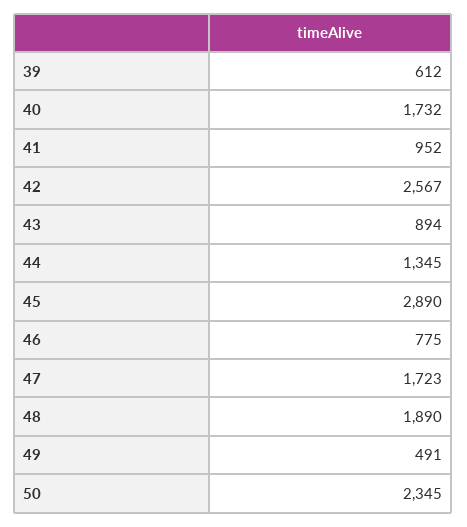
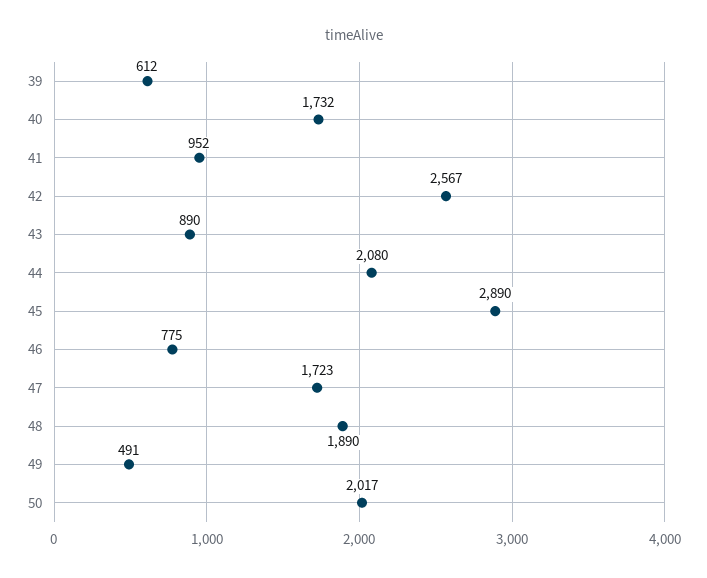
43: 894 -> 890
44: 1345 -> 2080
50: 2345 -> 2017

